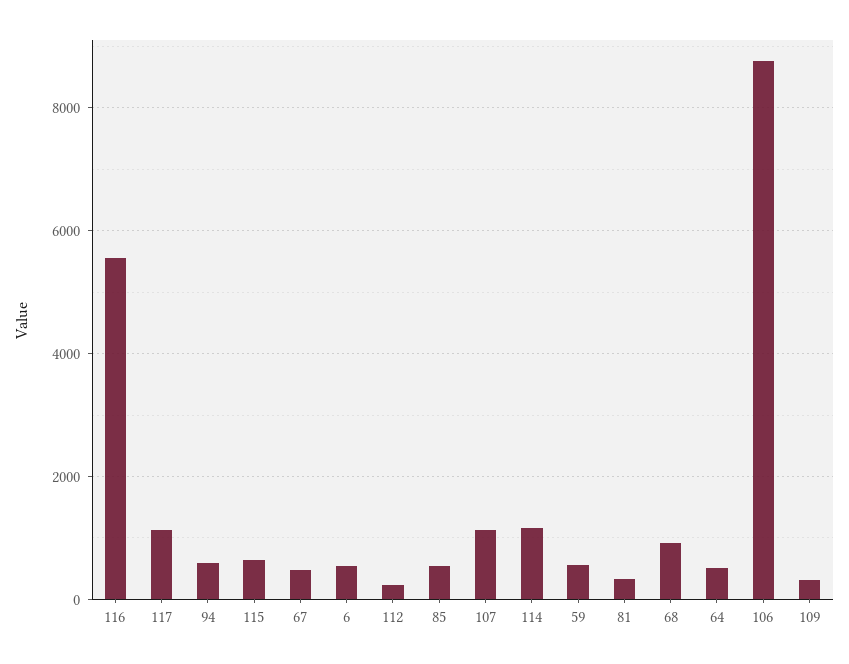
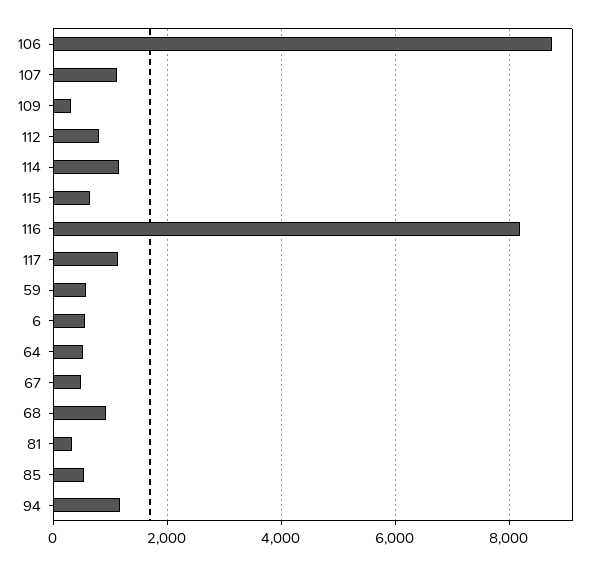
116: 5600 -> 8200
94: 600 -> 1200
112: 200 -> 800

